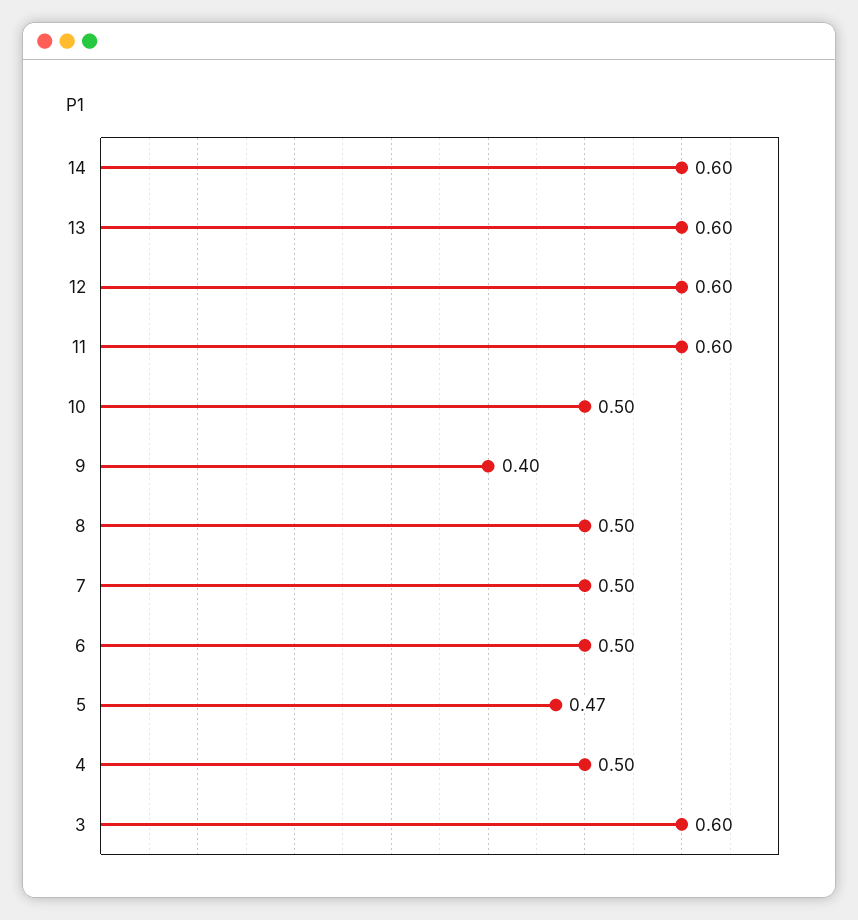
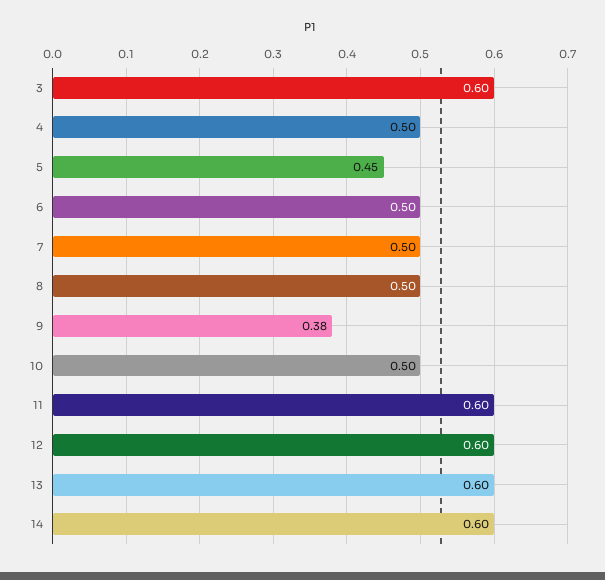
9: 0.4 -> 0.38
5: 0.47 -> 0.45

